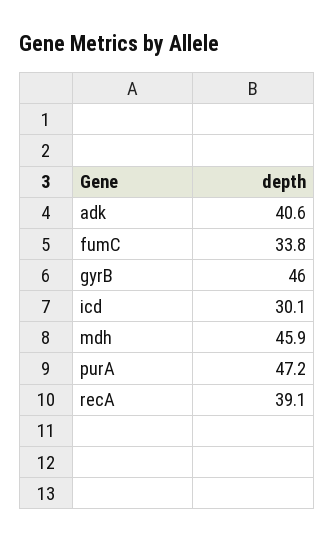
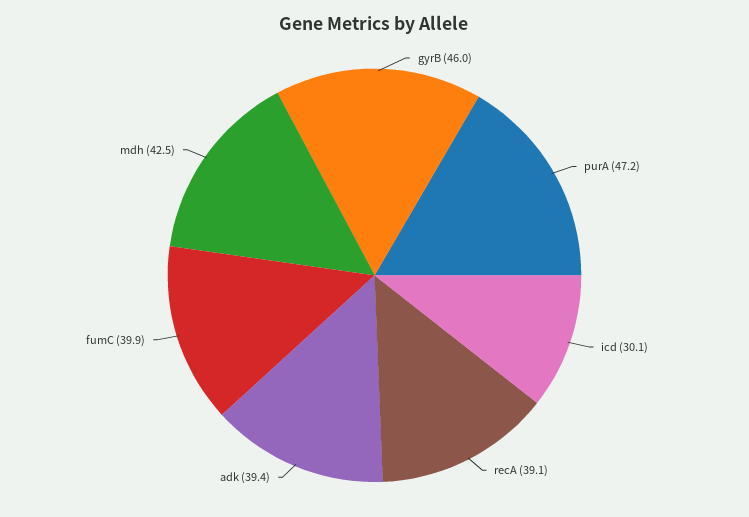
adk: 40.6 -> 39.4
fumC: 33.8 -> 39.9
mdh: 45.9 -> 42.5

